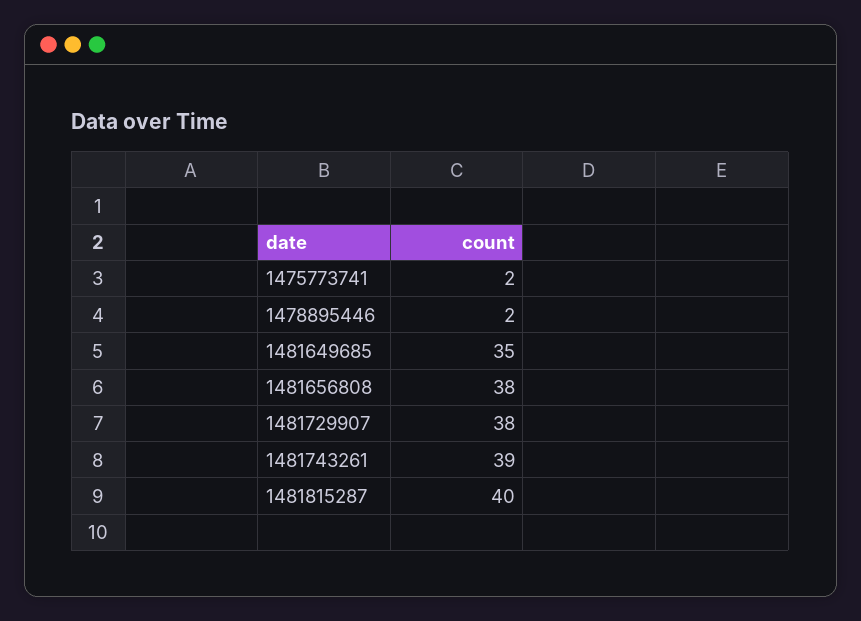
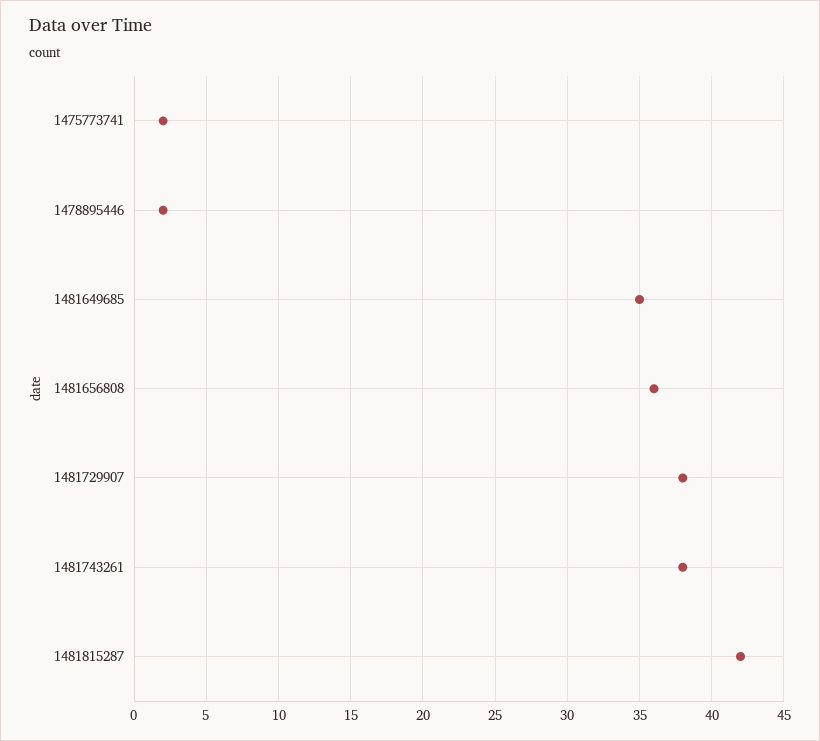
1481656808: 38 -> 36
1481743261: 39 -> 38
1481815287: 40 -> 42

